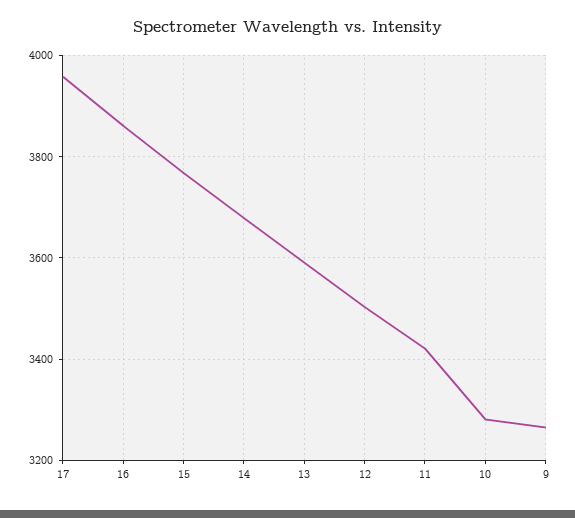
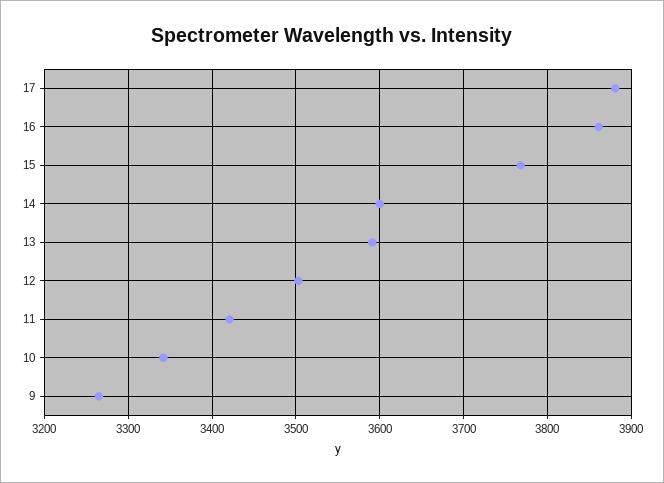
17: 3960 -> 3880
14: 3680 -> 3600
10: 3280 -> 3340

